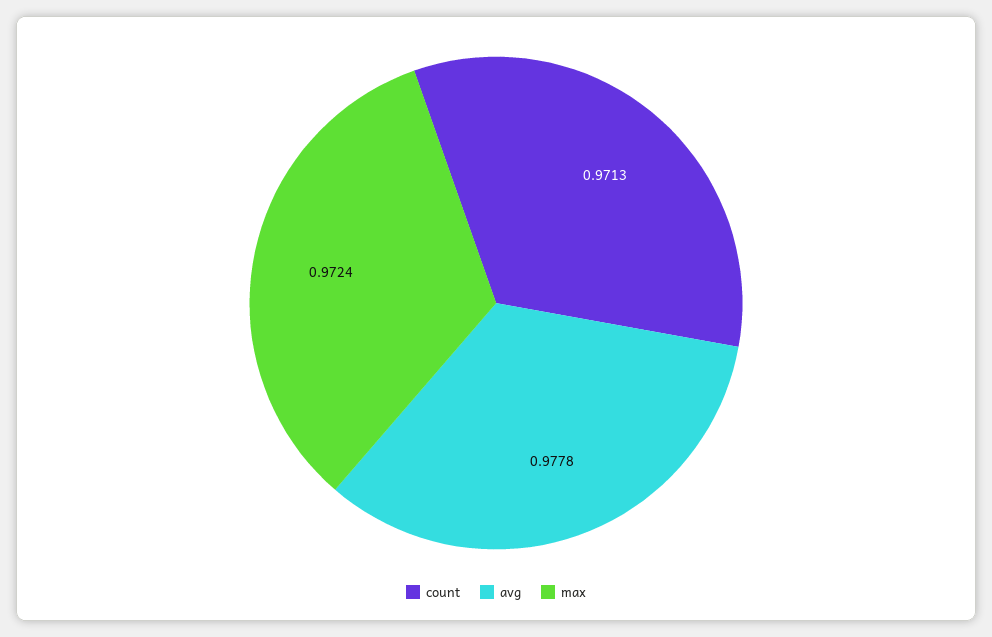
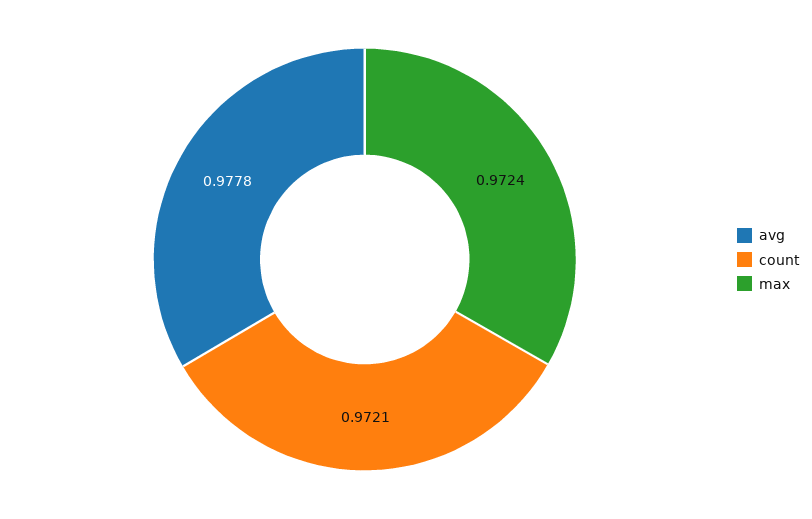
count: 0.9713 -> 0.9721

